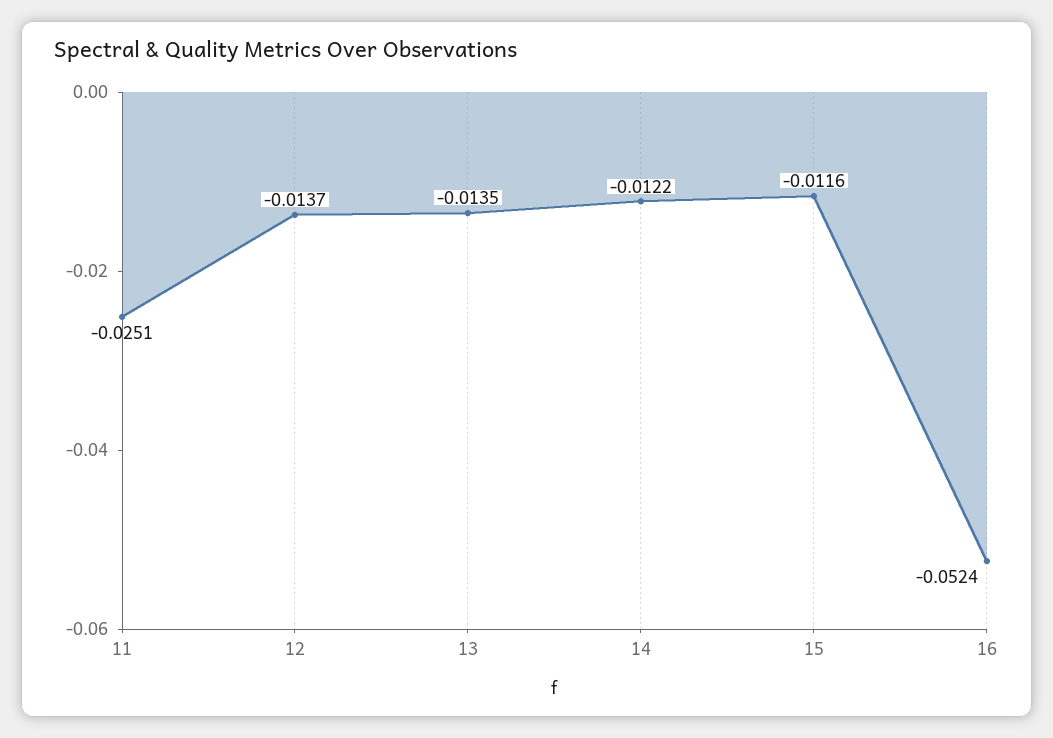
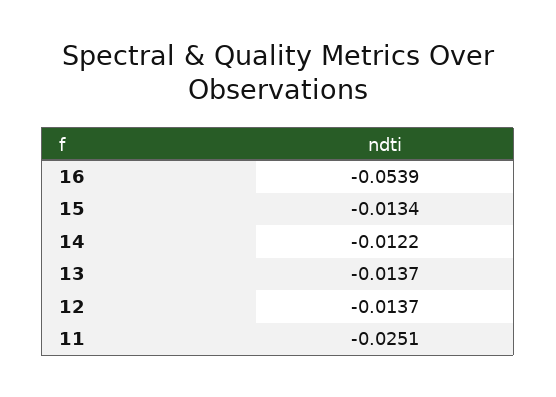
13: -0.0135 -> -0.0137
15: -0.0116 -> -0.0134
16: -0.0524 -> -0.0539

